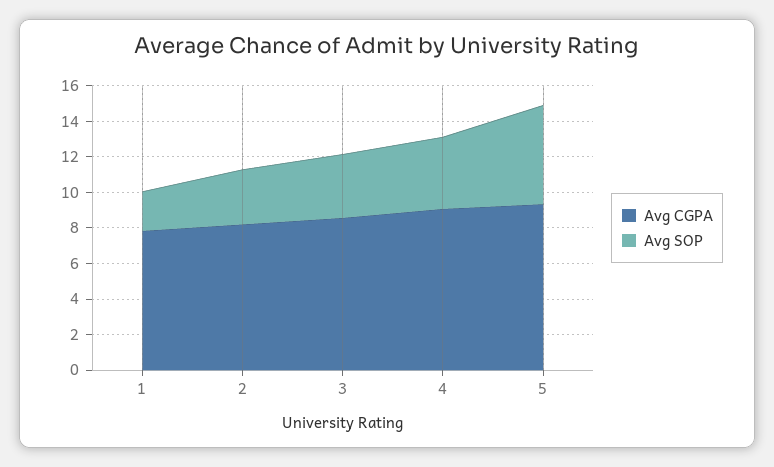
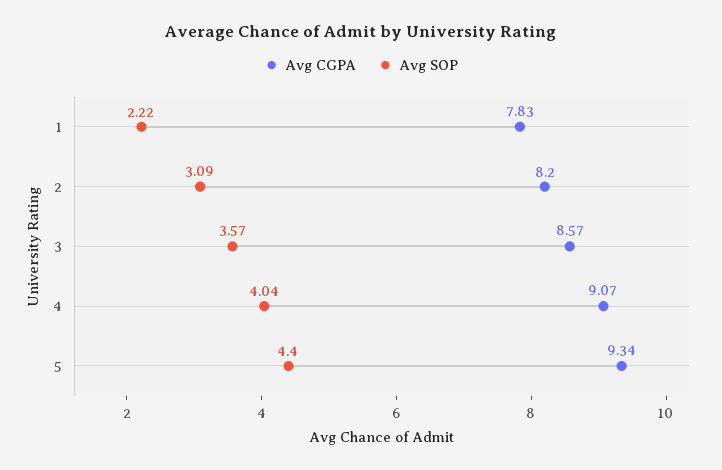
Avg SOP, 5: 5.5 -> 4.4

